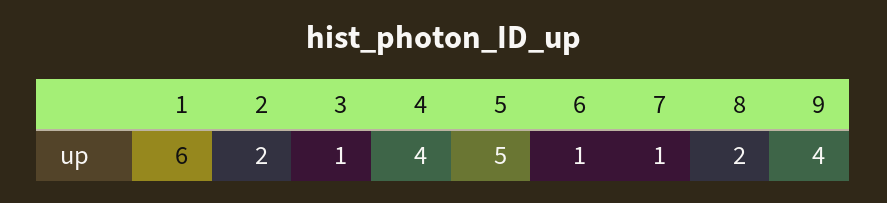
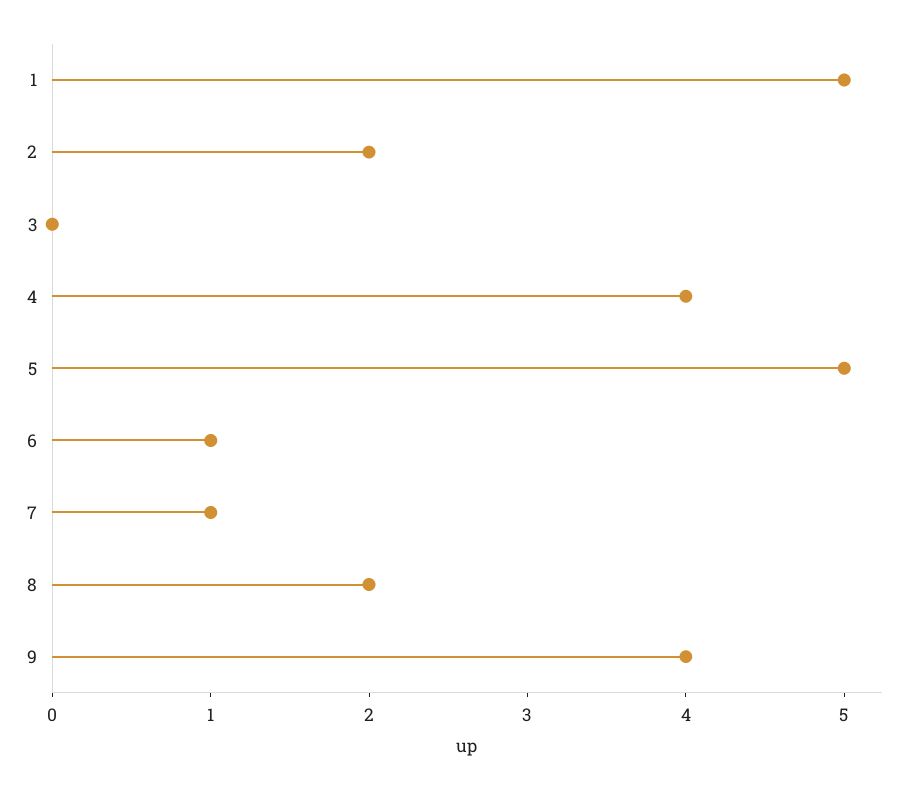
1: 6 -> 5
3: 1 -> 0

